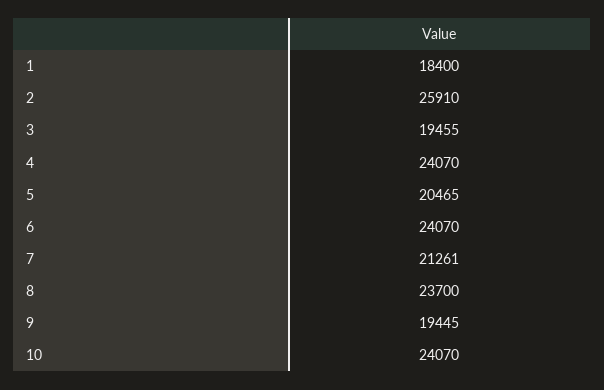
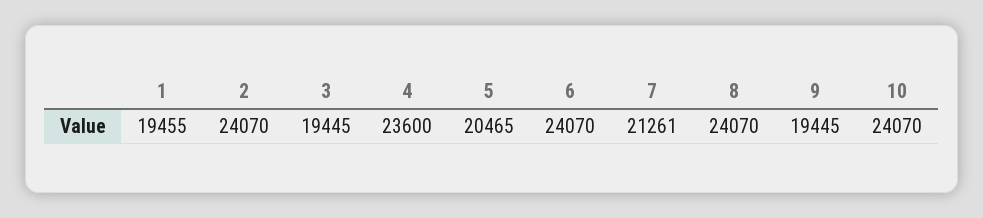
1: 18400 -> 19455
2: 25910 -> 24070
3: 19455 -> 19445
4: 24070 -> 23600
8: 23700 -> 24070

